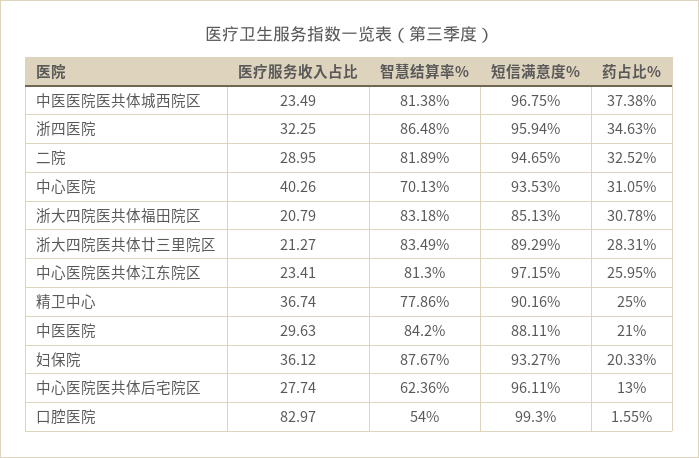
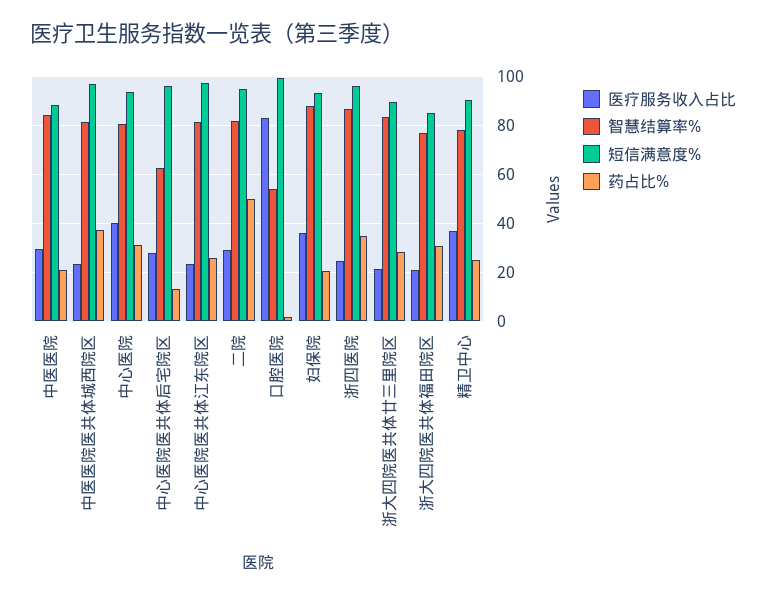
医疗服务收入占比, 浙四医院: 32.25 -> 25
药占比%, 二院: 32.52 -> 50
智慧结算率%, 中心医院: 70.13 -> 80
智慧结算率%, 浙大四院医共体福田院区: 83.18 -> 77.5

